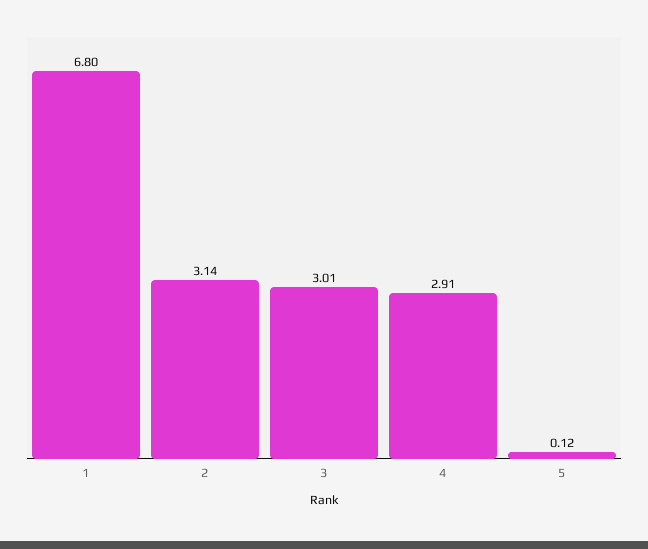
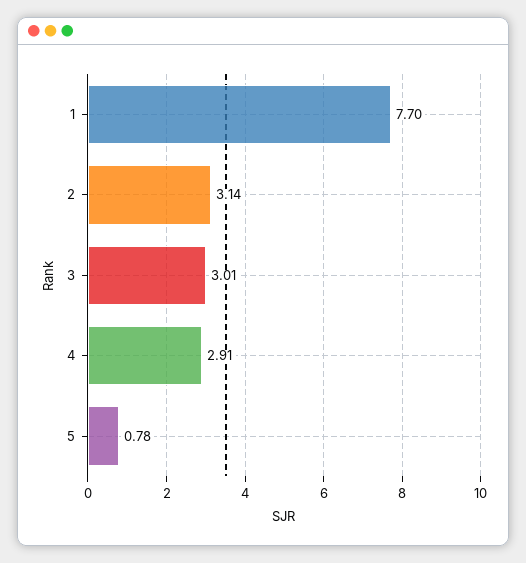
1: 6.8 -> 7.7
5: 0.12 -> 0.78

